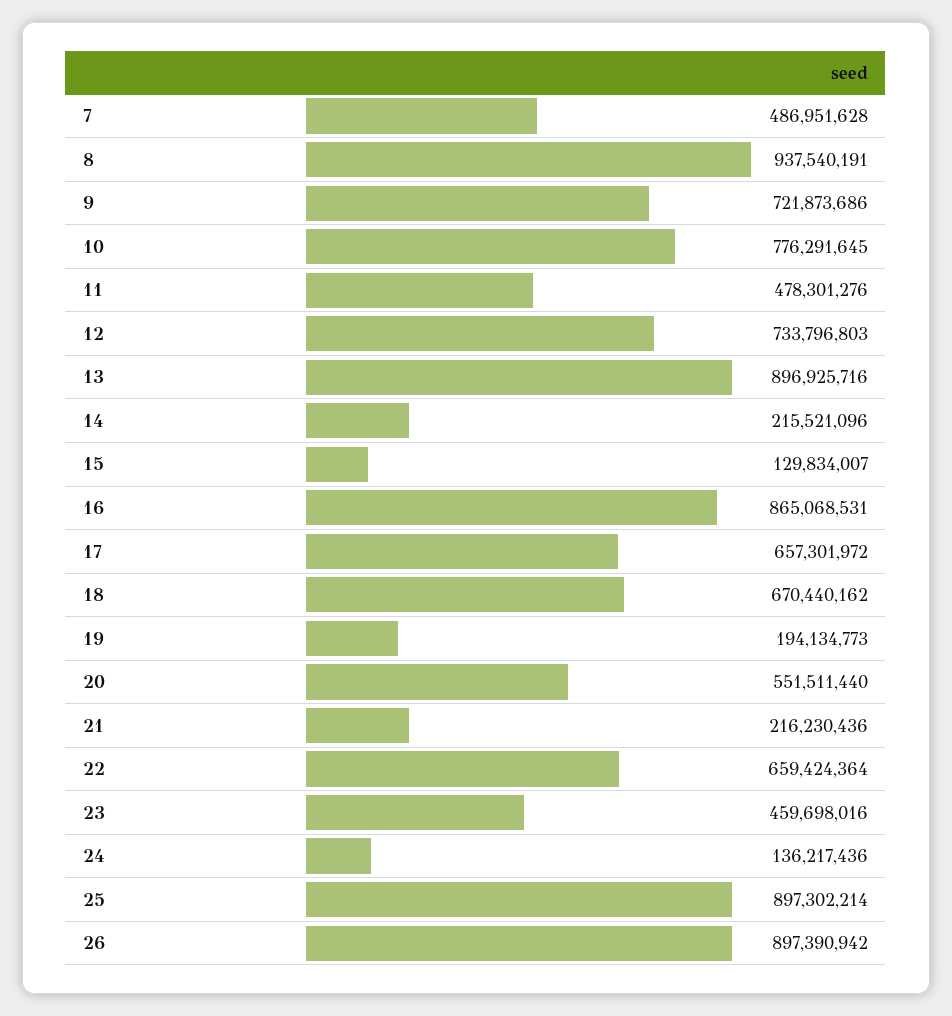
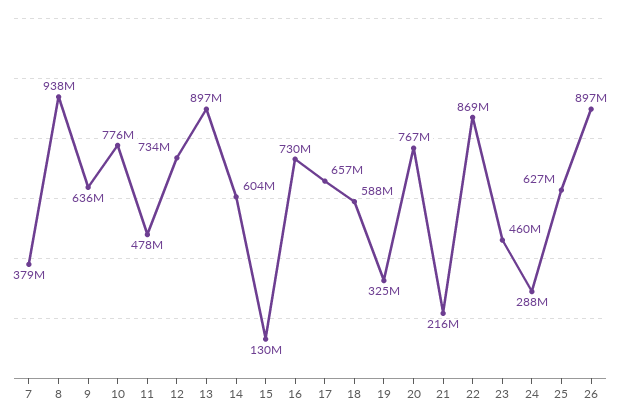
7: 486951628 -> 379000000
9: 721873686 -> 636000000
14: 215521096 -> 604000000
16: 865068531 -> 730000000
18: 670440162 -> 588000000
19: 194134773 -> 325000000
20: 551511440 -> 767000000
22: 659424364 -> 869000000
24: 136217436 -> 288000000
25: 897302214 -> 627000000

